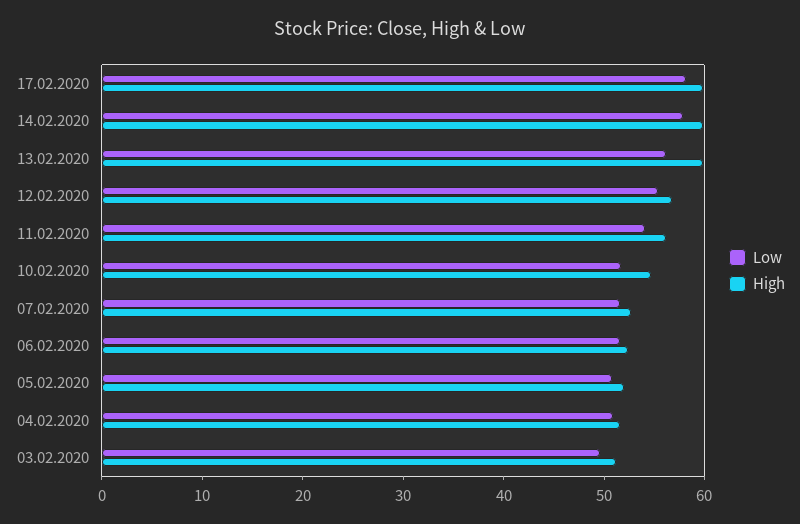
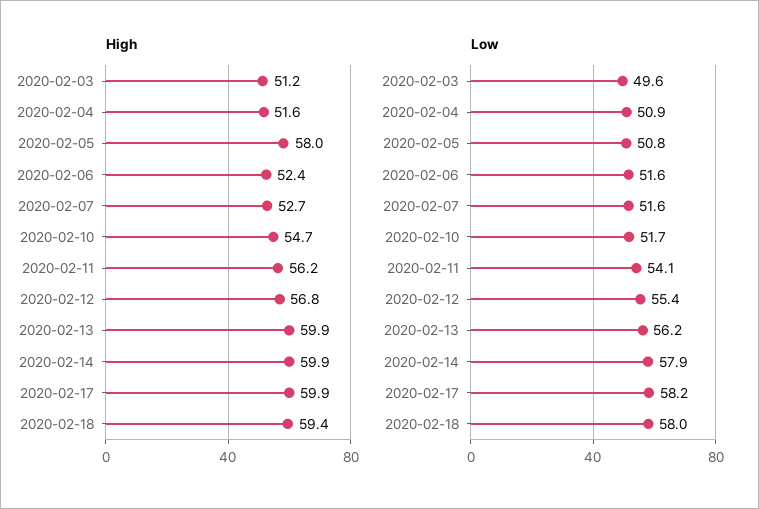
High, 05.02.2020: 52 -> 58
High, 2020-02-18: none -> 59.4
Low, 2020-02-18: none -> 58

